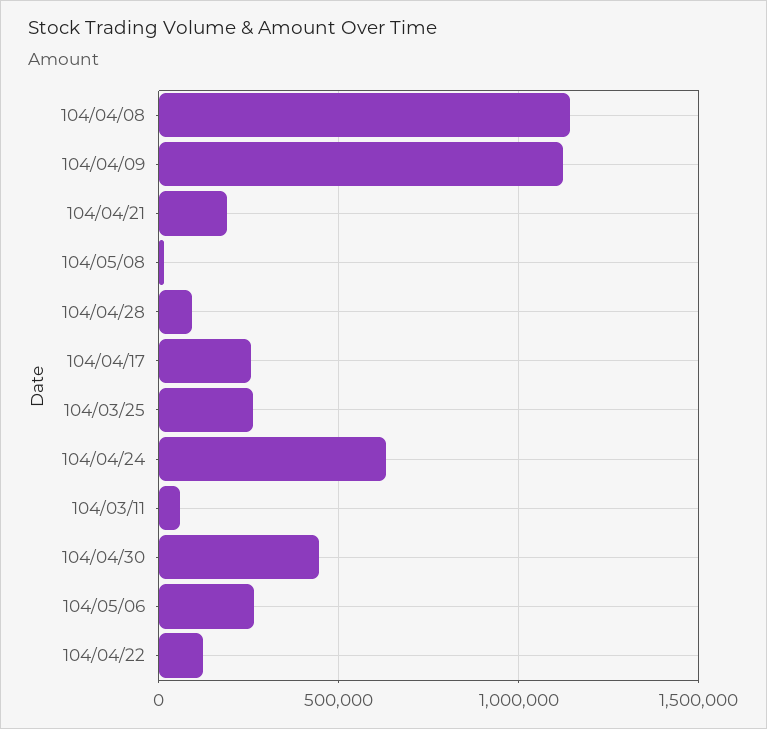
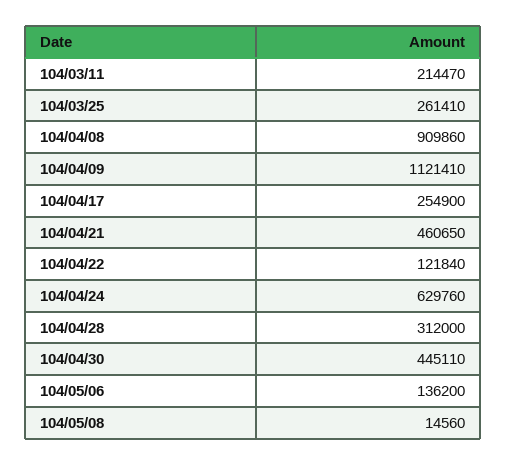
104/04/08: 1150000 -> 909860
104/04/21: 200000 -> 460650
104/04/28: 100000 -> 312000
104/03/11: 50000 -> 214470
104/05/06: 250000 -> 136200

